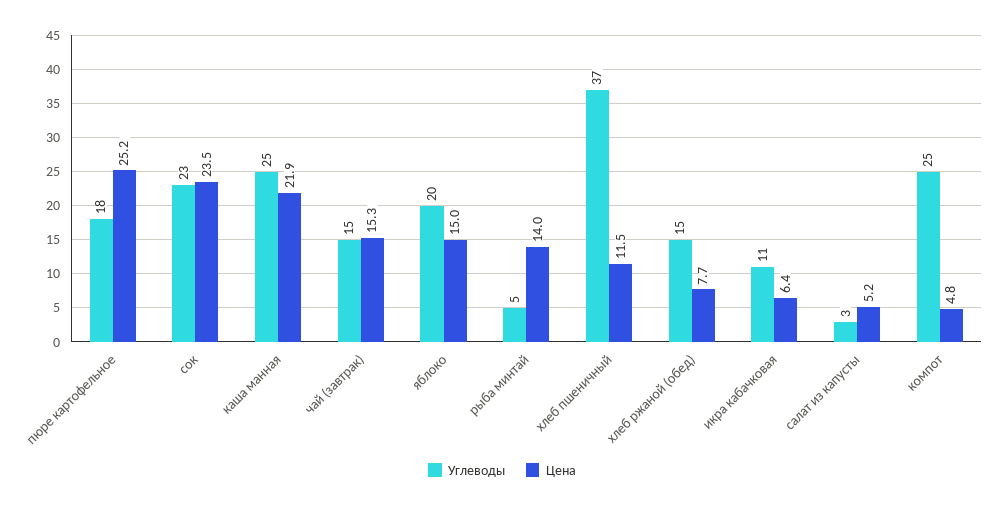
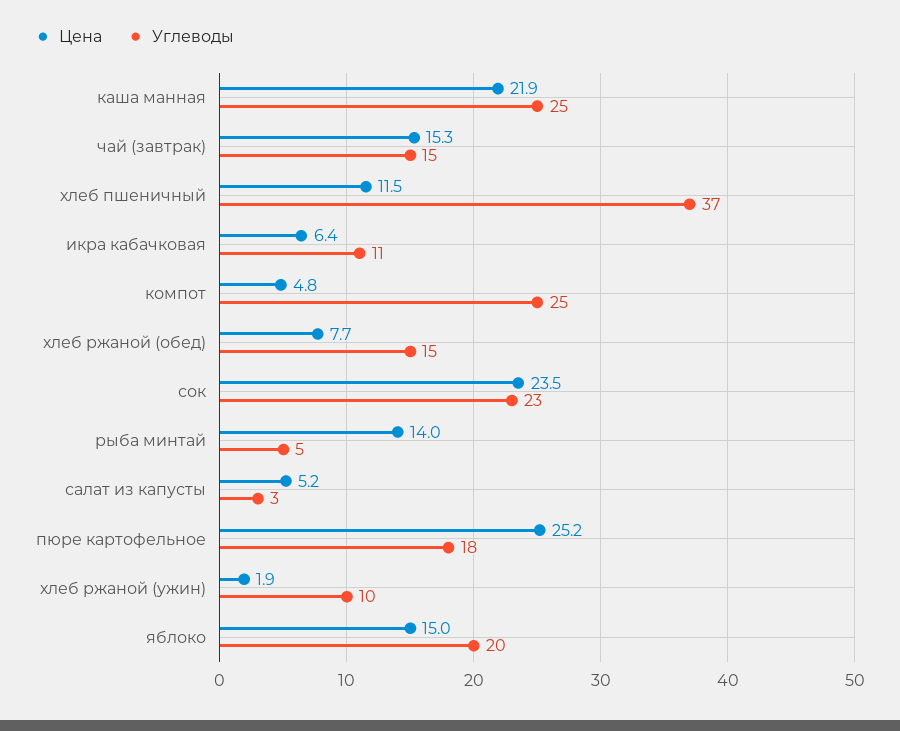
Цена, хлеб ржаной (ужин): none -> 1.9
Углеводы, хлеб ржаной (ужин): none -> 10

